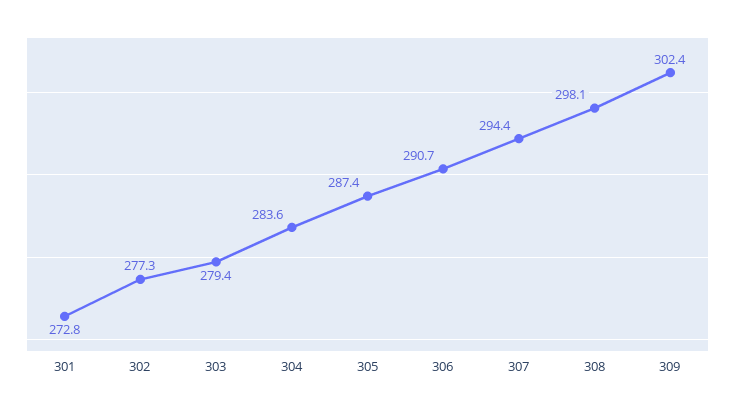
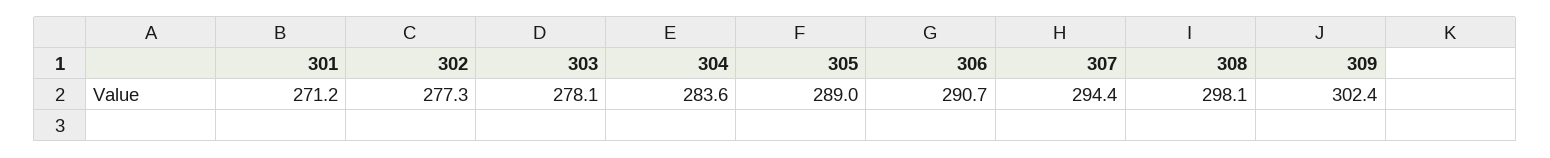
301: 272.8 -> 271.2
303: 279.4 -> 278.1
305: 287.4 -> 289

